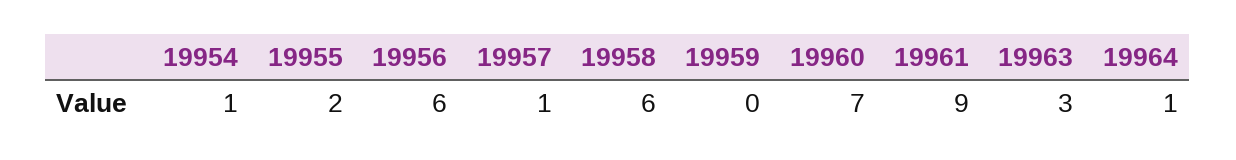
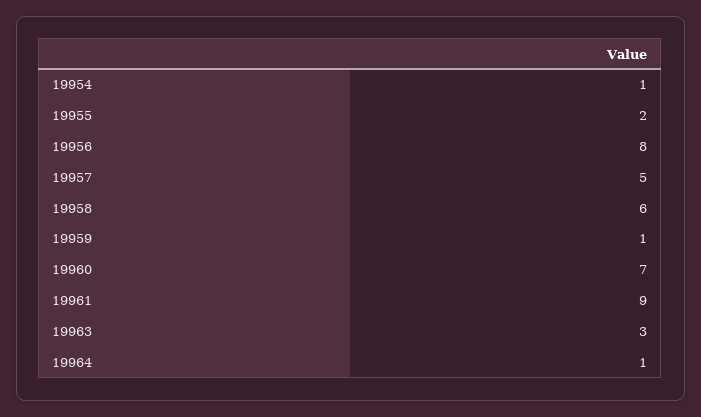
19956: 6 -> 8
19957: 1 -> 5
19959: 0 -> 1

